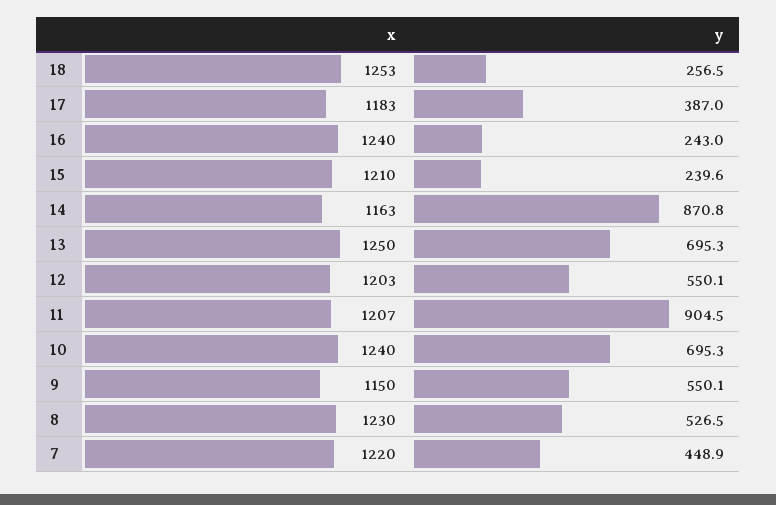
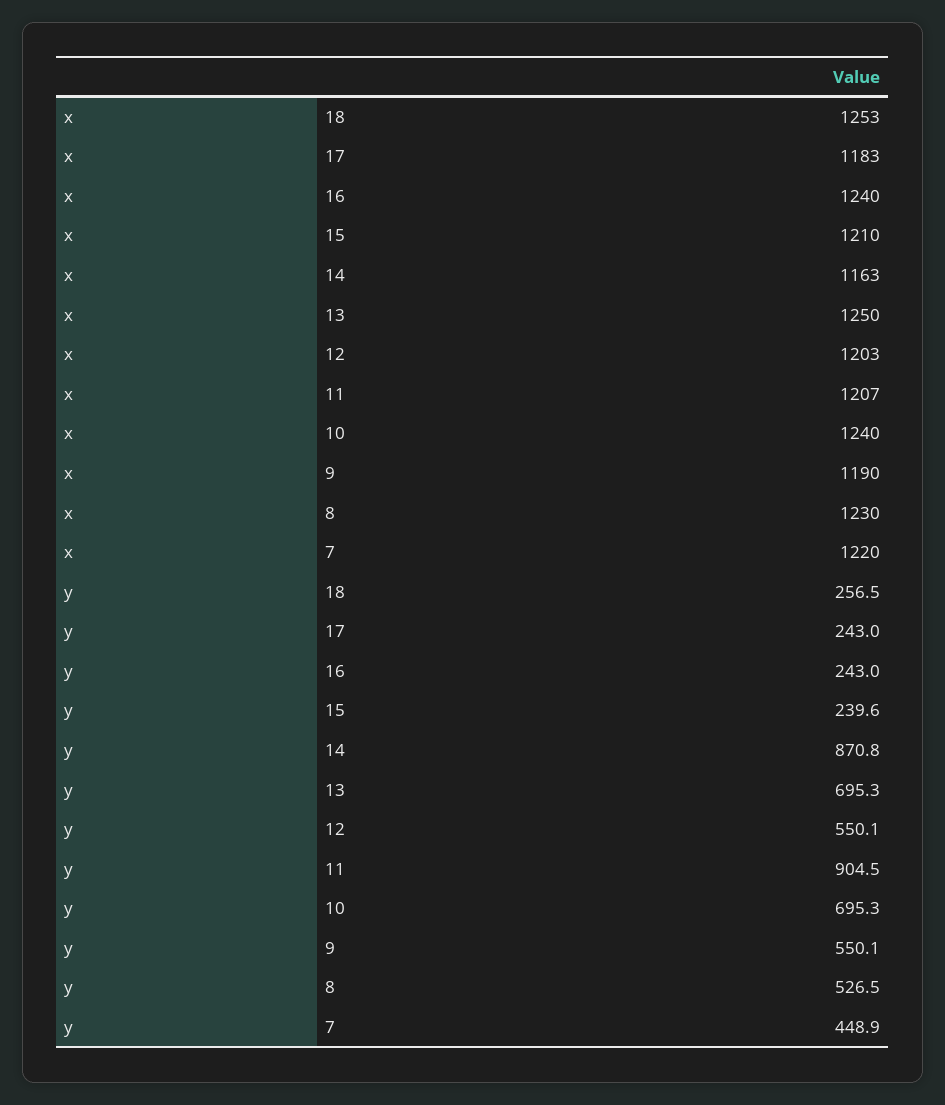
y, 17: 387 -> 243
x, 9: 1150 -> 1190

